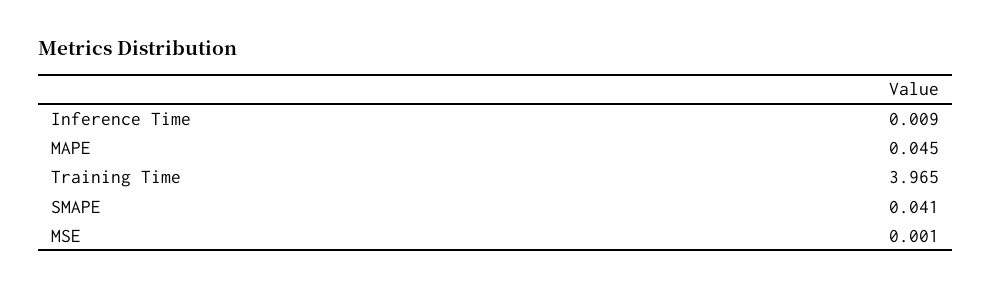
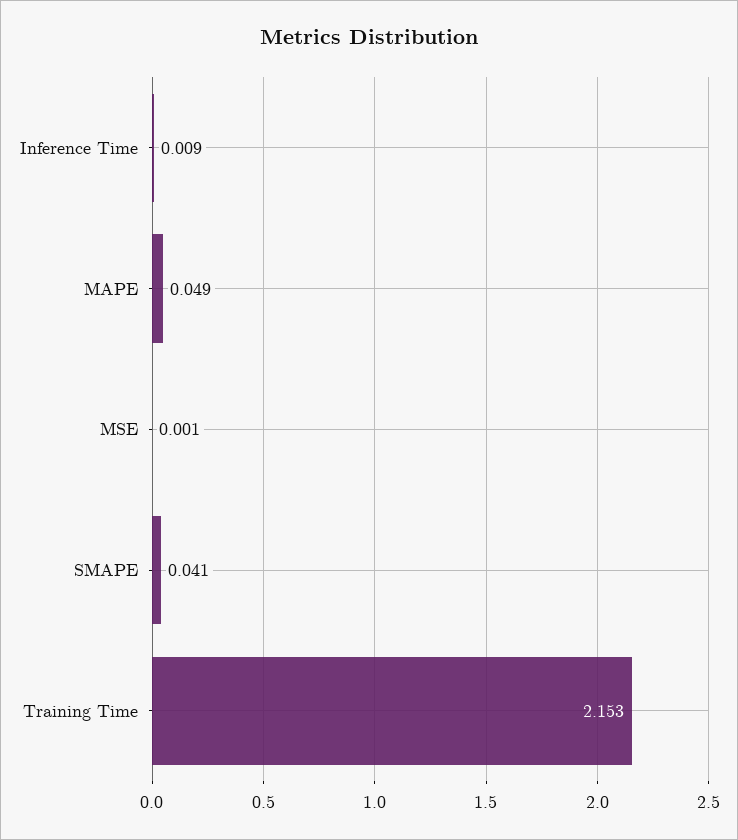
MAPE: 0.045 -> 0.049
Training Time: 3.965 -> 2.153

